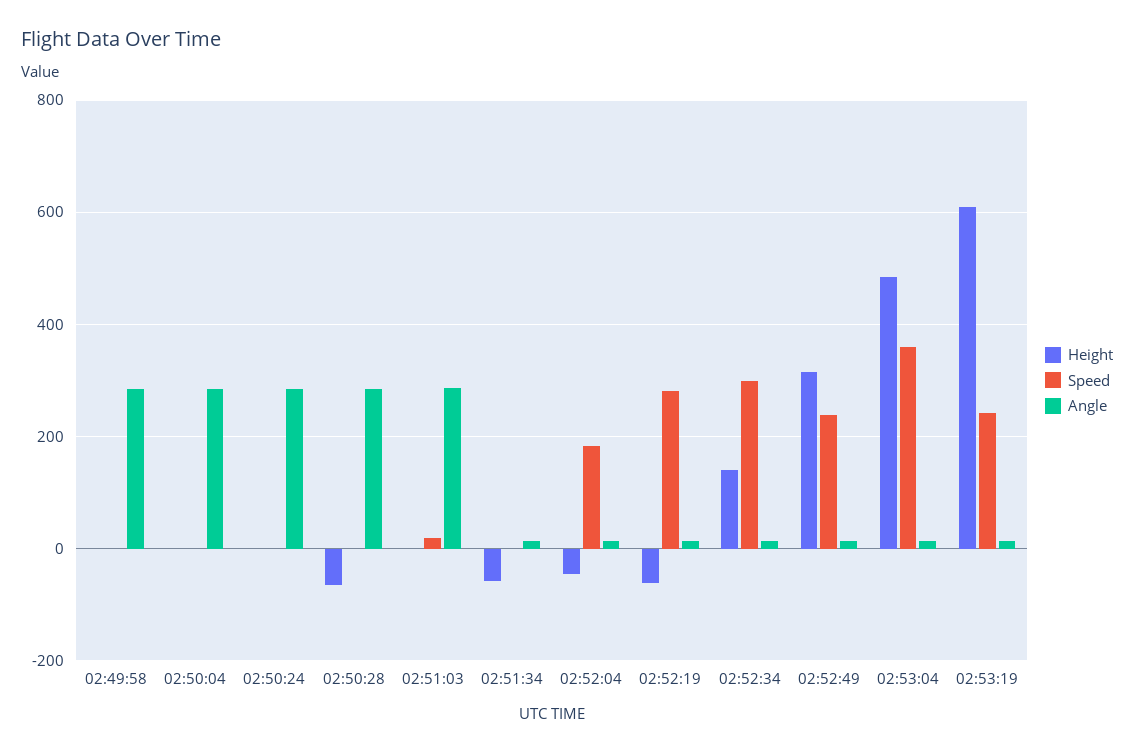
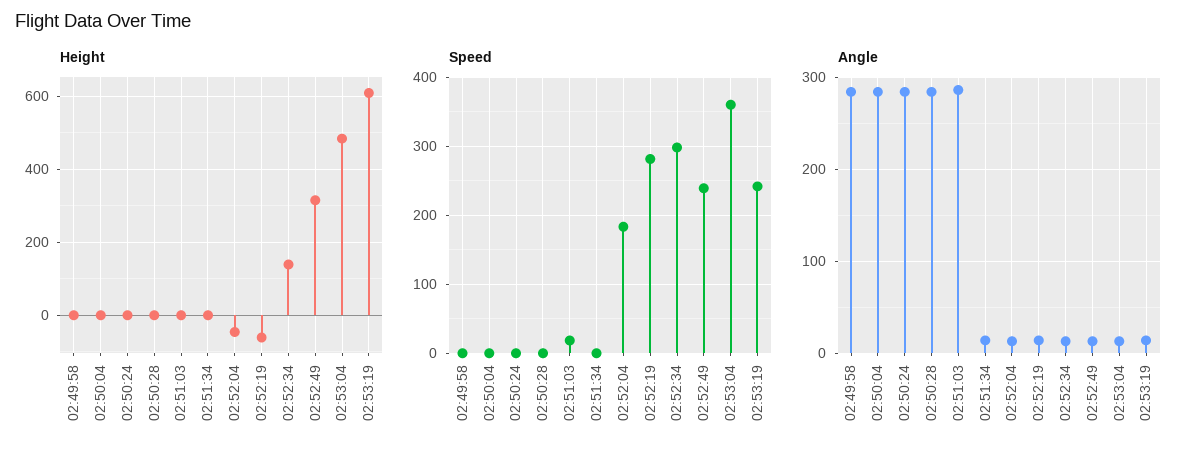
Height, 02:50:28: -60 -> 0
Height, 02:51:34: -60 -> 0

